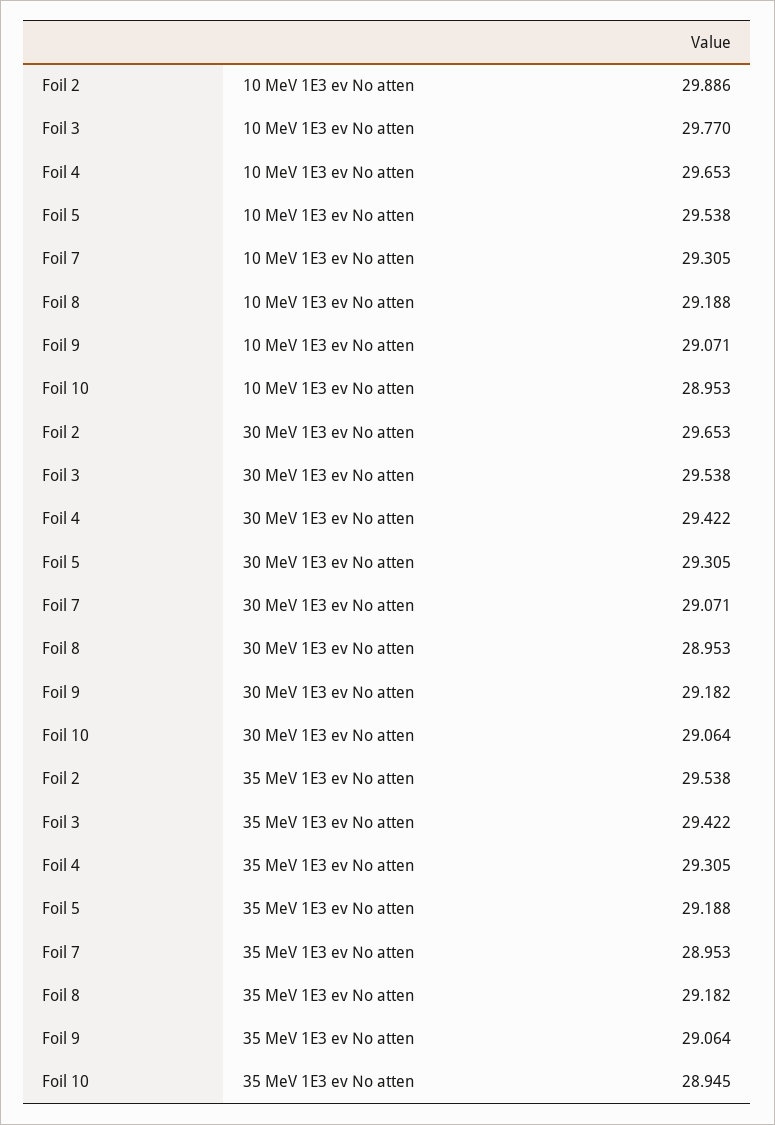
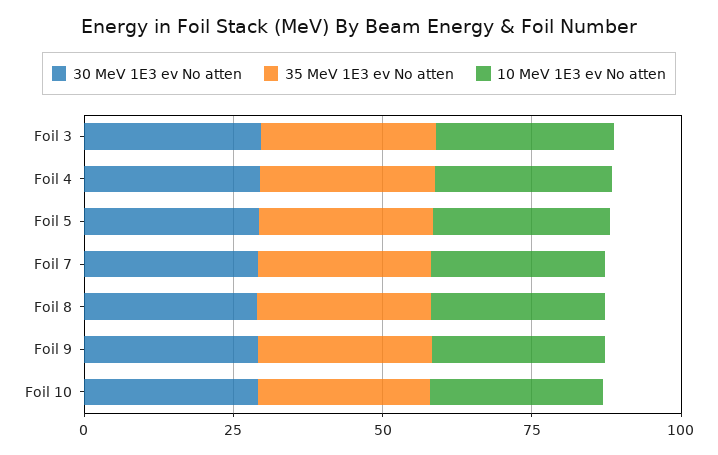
10 MeV 1E3 ev No atten, Foil 2: 29.886 -> none
30 MeV 1E3 ev No atten, Foil 2: 29.653 -> none
35 MeV 1E3 ev No atten, Foil 2: 29.538 -> none

